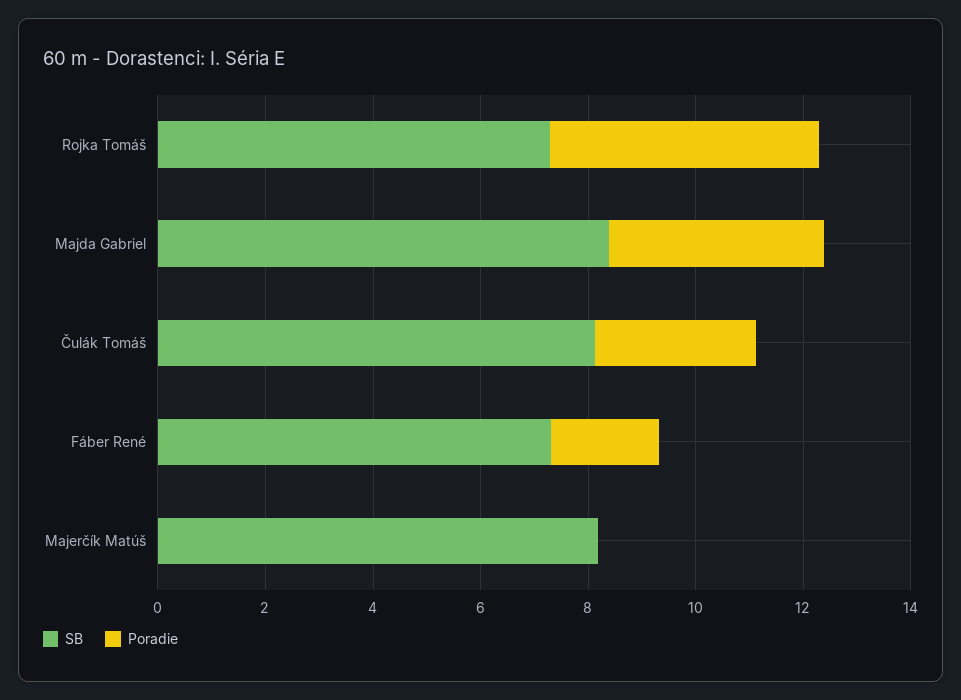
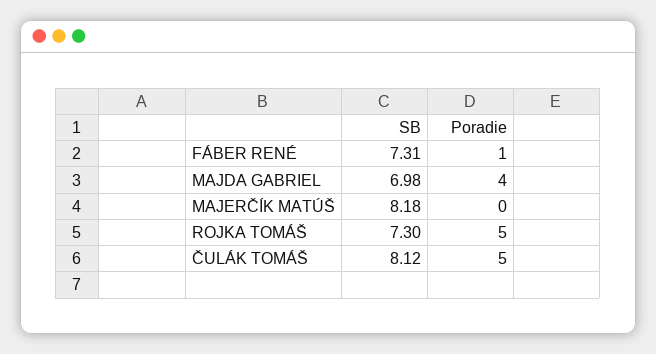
SB, Majda Gabriel: 8.5 -> 6.98
Poradie, Čulák Tomáš: 3 -> 5
Poradie, Fáber René: 2 -> 1

